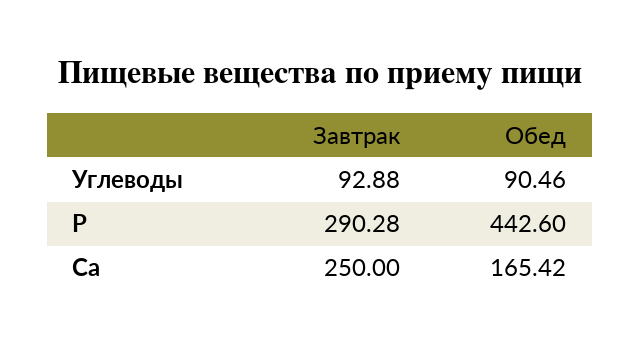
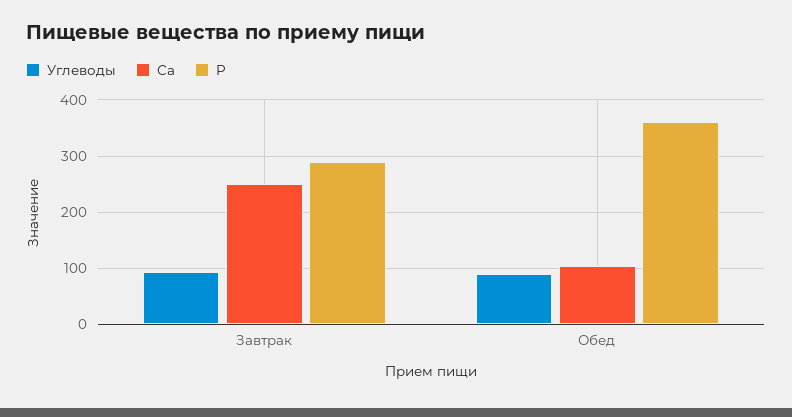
P, Обед: 442.6 -> 360
Ca, Обед: 165.42 -> 100

